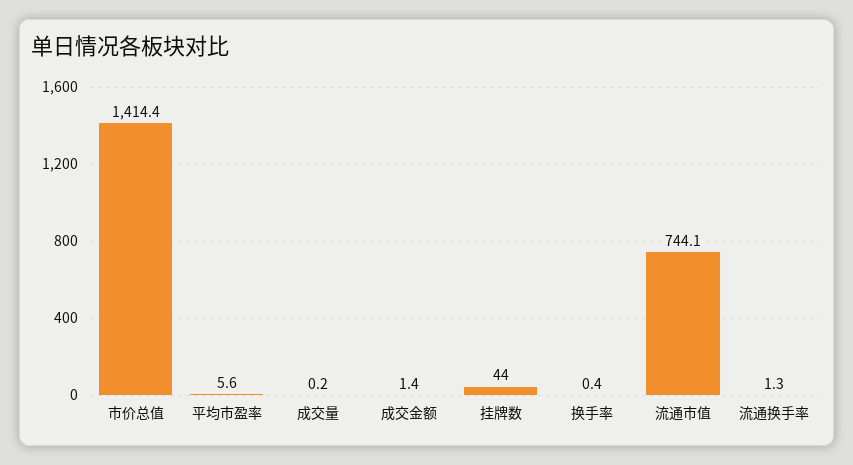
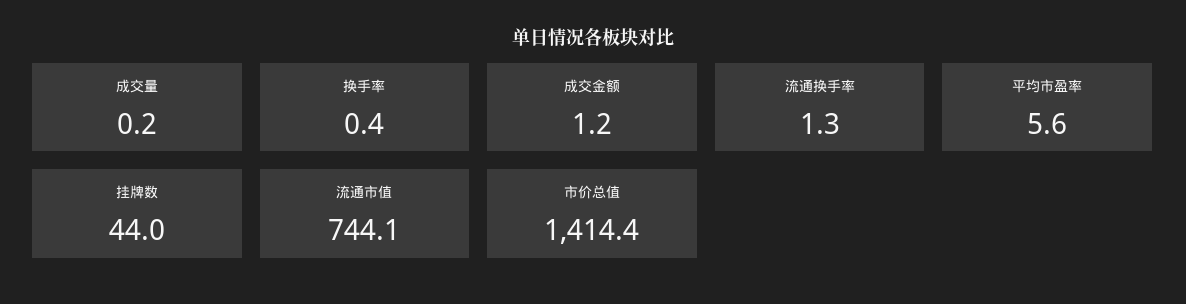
成交金额: 1.4 -> 1.2

